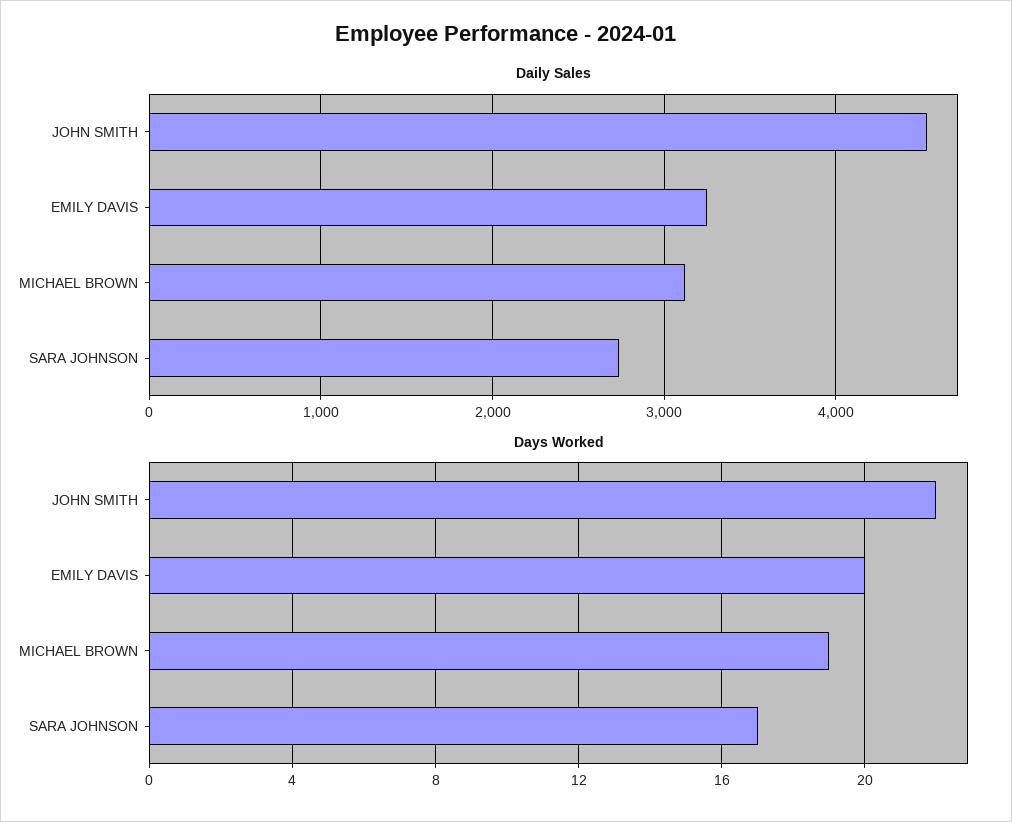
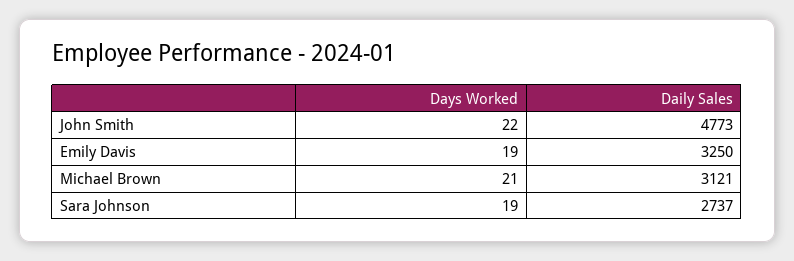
Daily Sales, JOHN SMITH: 4500 -> 4773
Days Worked, EMILY DAVIS: 20 -> 19
Days Worked, MICHAEL BROWN: 19 -> 21
Days Worked, SARA JOHNSON: 17 -> 19

